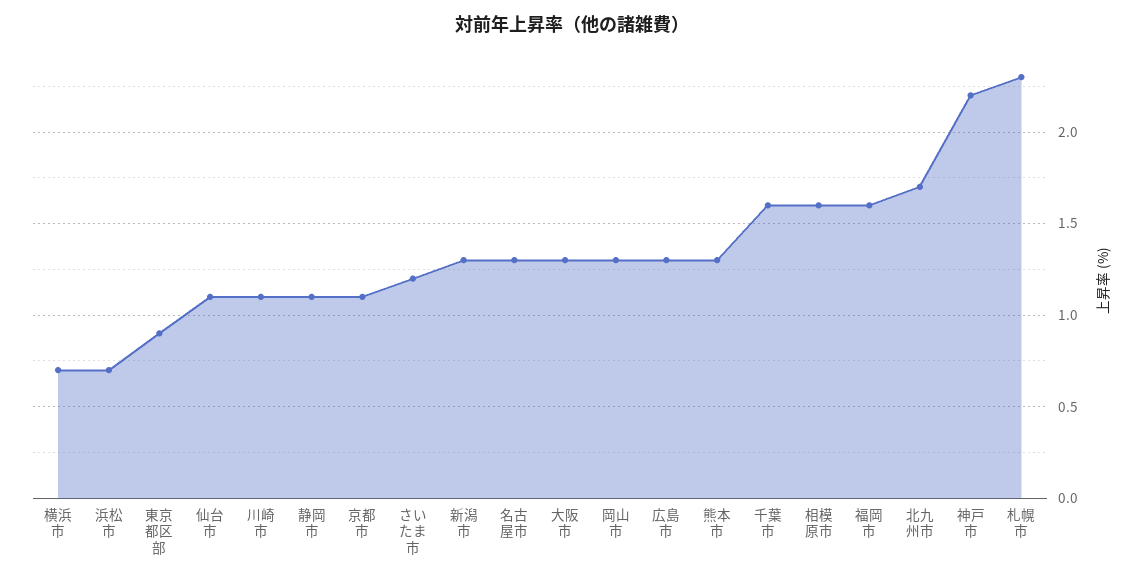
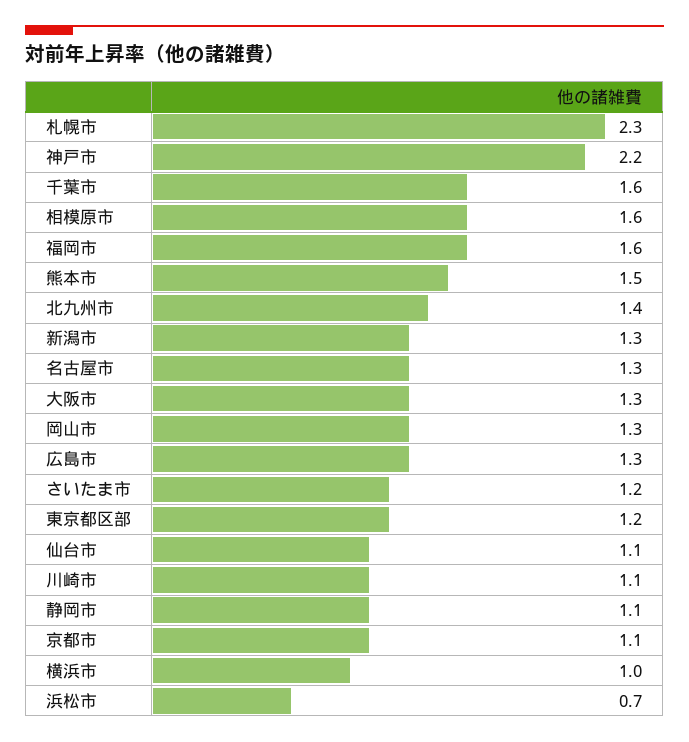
横浜市: 0.7 -> 1
東京都区部: 0.9 -> 1.2
熊本市: 1.3 -> 1.5
北九州市: 1.7 -> 1.4

